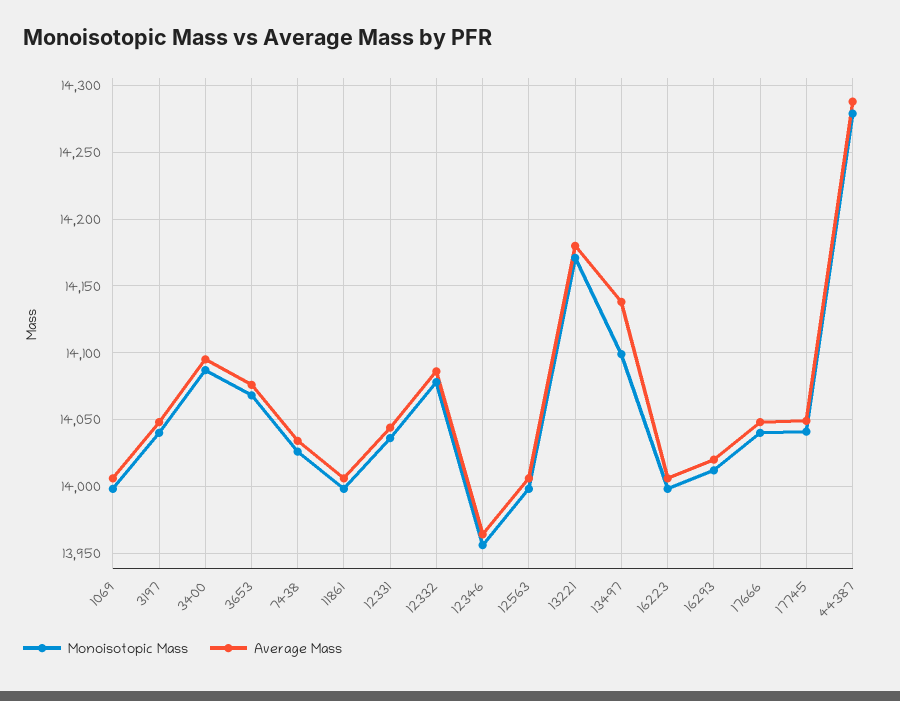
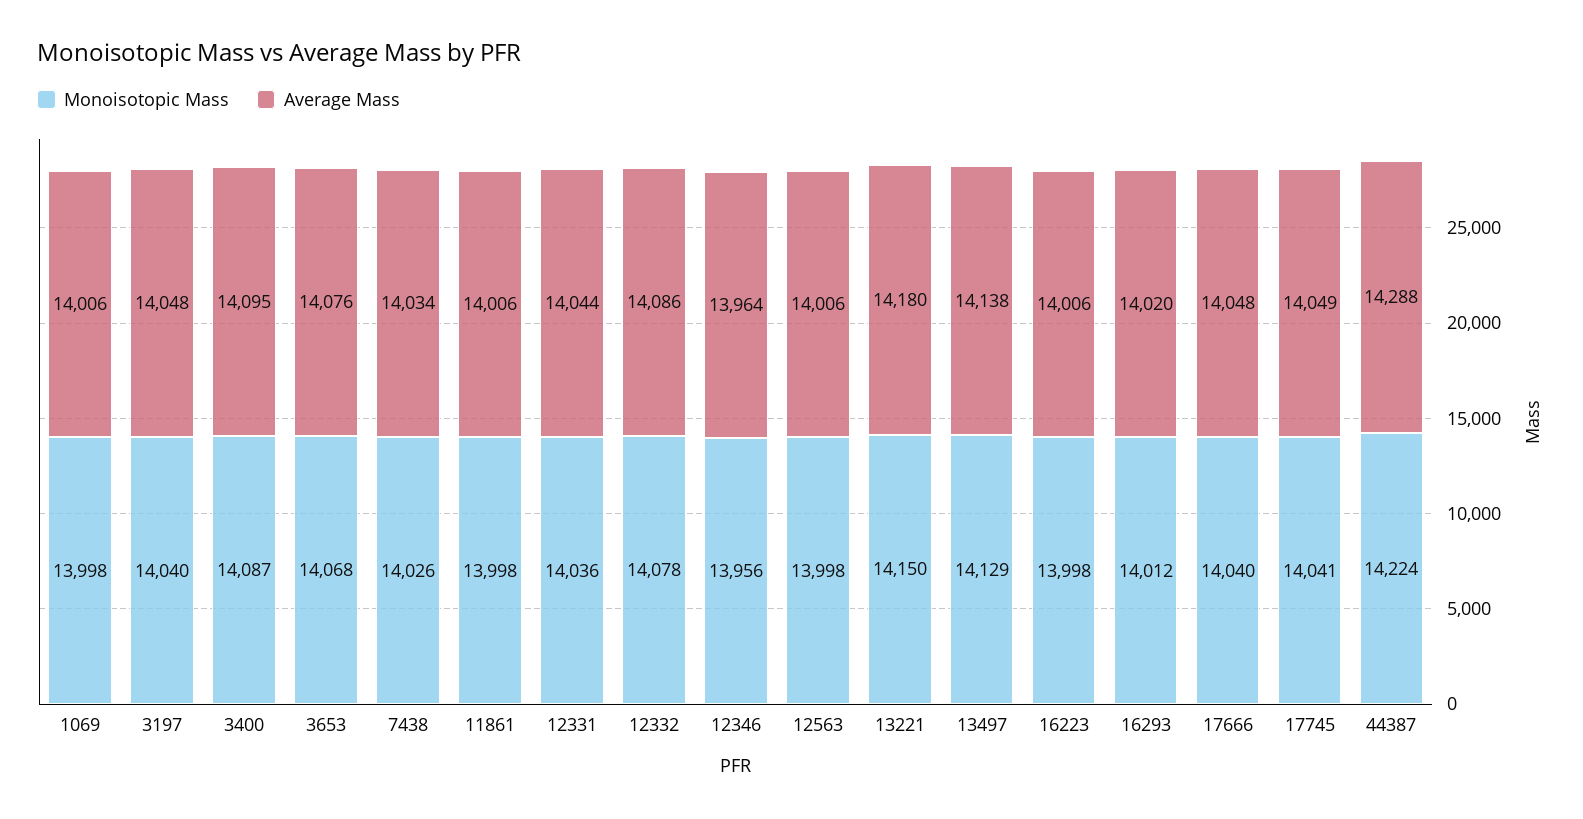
Monoisotopic Mass, 13221: 14170 -> 14150
Monoisotopic Mass, 13497: 14100 -> 14129
Monoisotopic Mass, 44387: 14280 -> 14224

